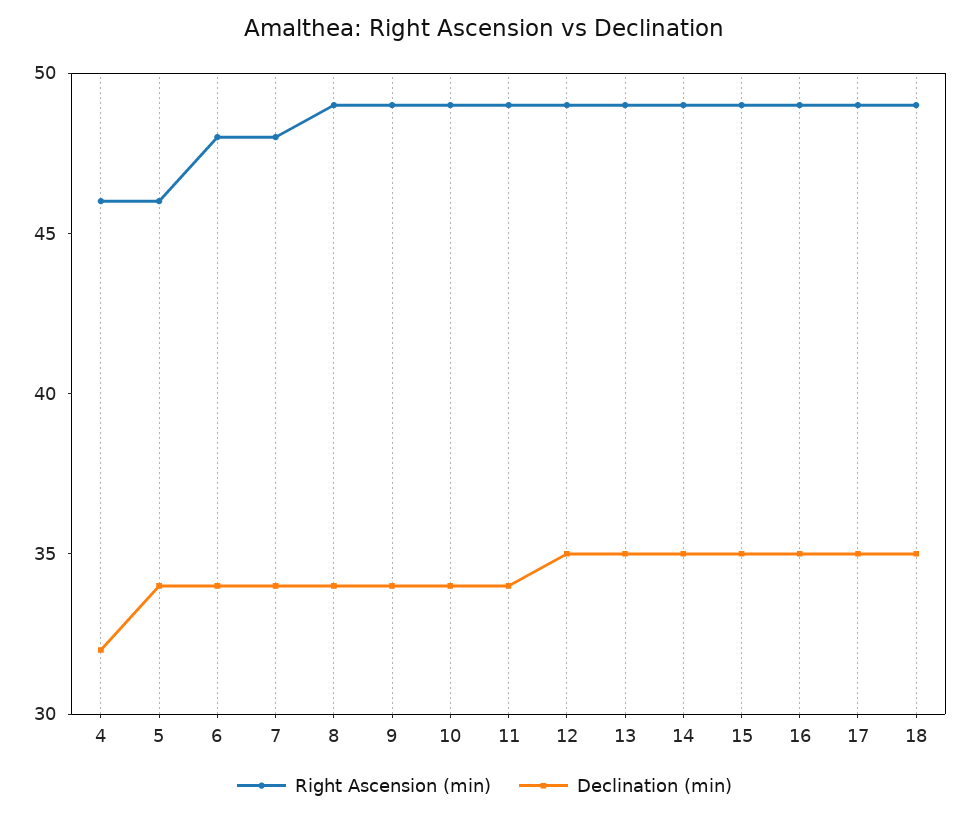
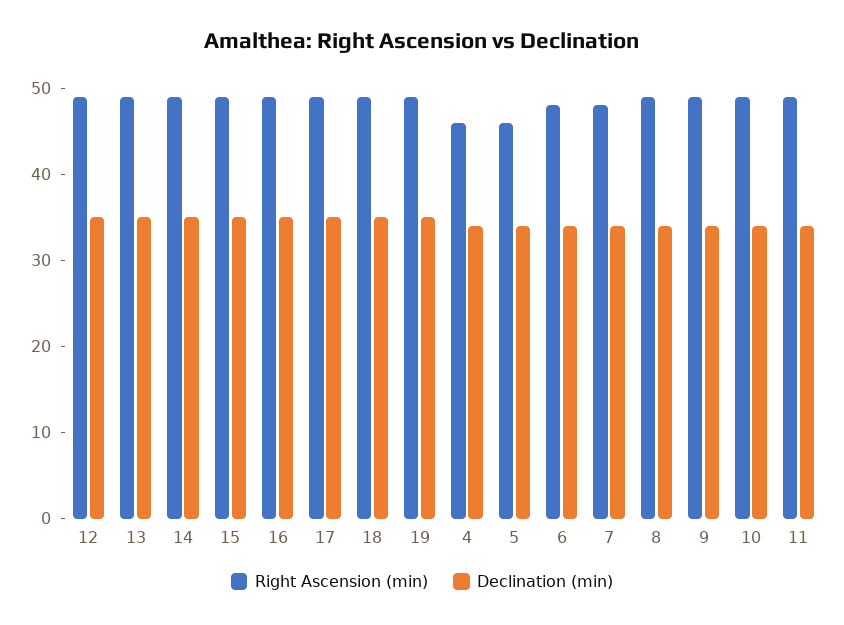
Declination (min), 4: 32 -> 34
Right Ascension (min), 19: none -> 49
Declination (min), 19: none -> 35

